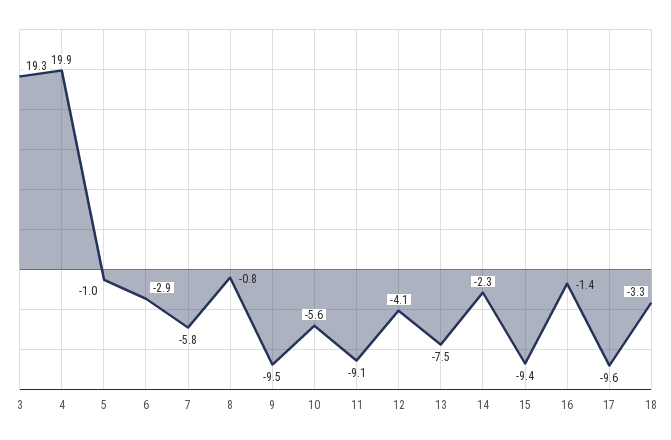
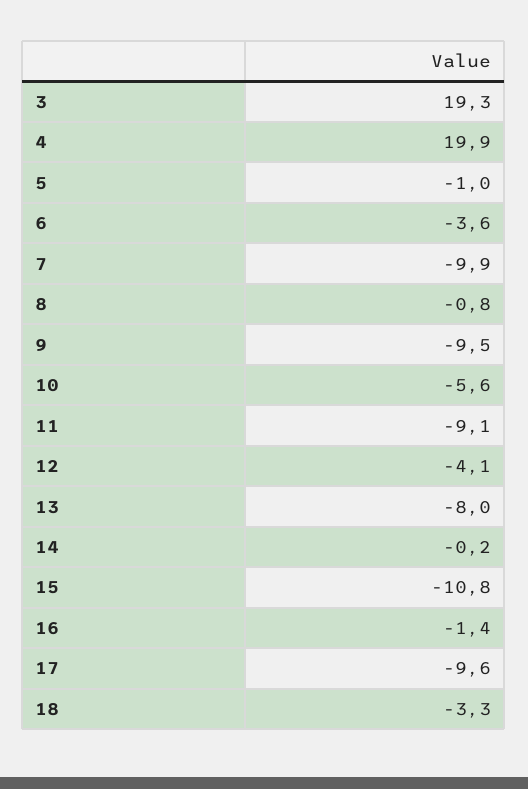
6: -2.9 -> -3.6
7: -5.8 -> -9.9
13: -7.5 -> -8
14: -2.3 -> -0.2
15: -9.4 -> -10.8

